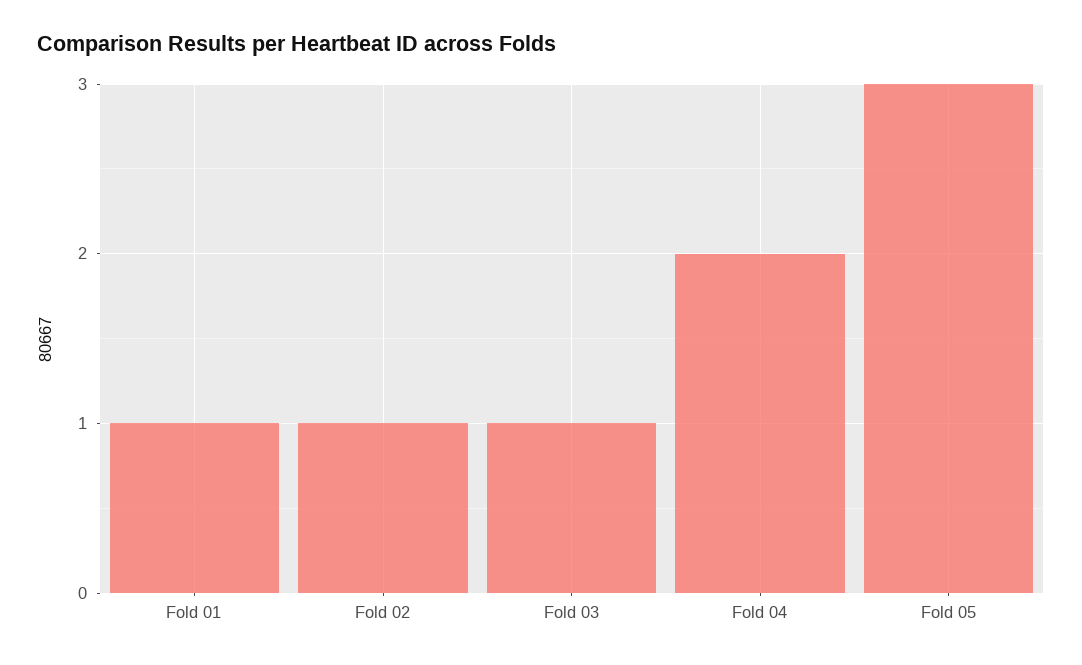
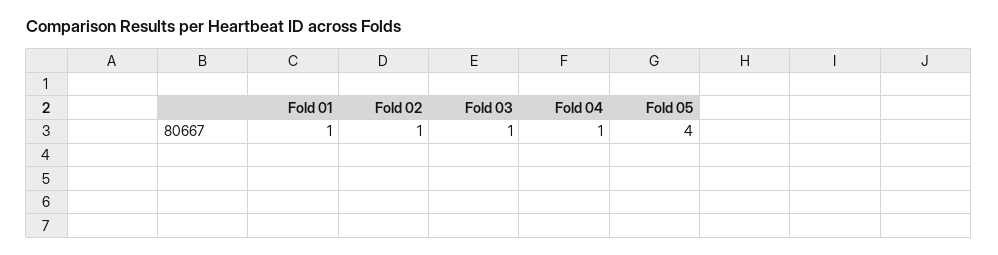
Fold 04: 2 -> 1
Fold 05: 3 -> 4

